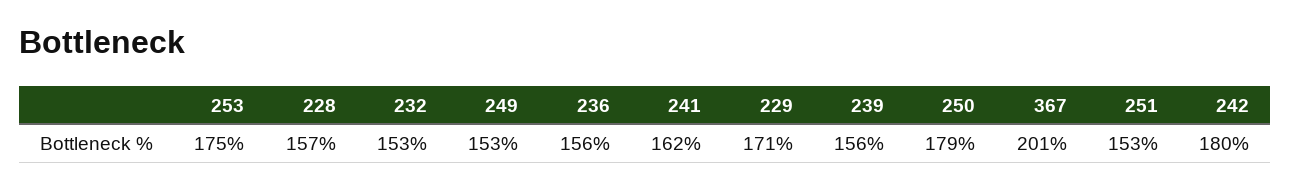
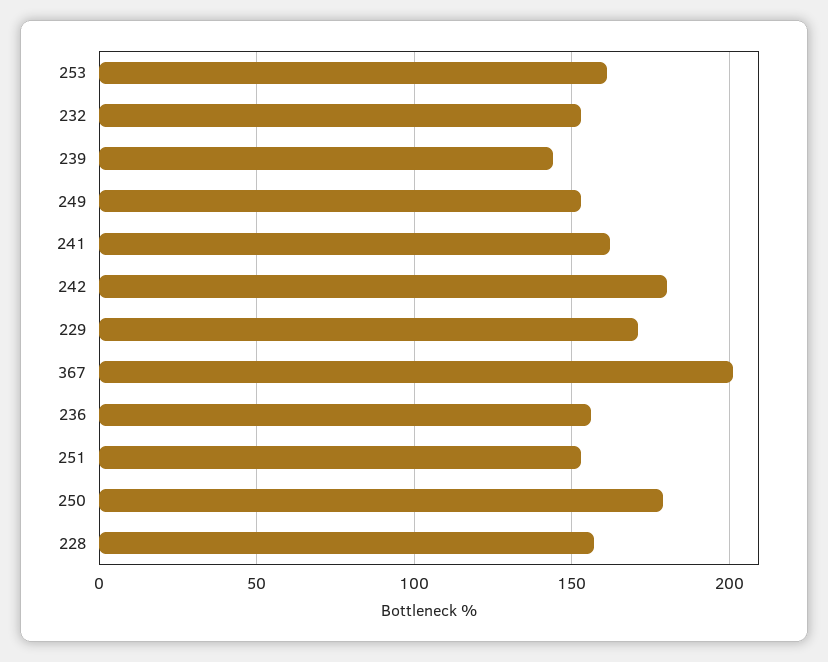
253: 175 -> 160
239: 156 -> 145

